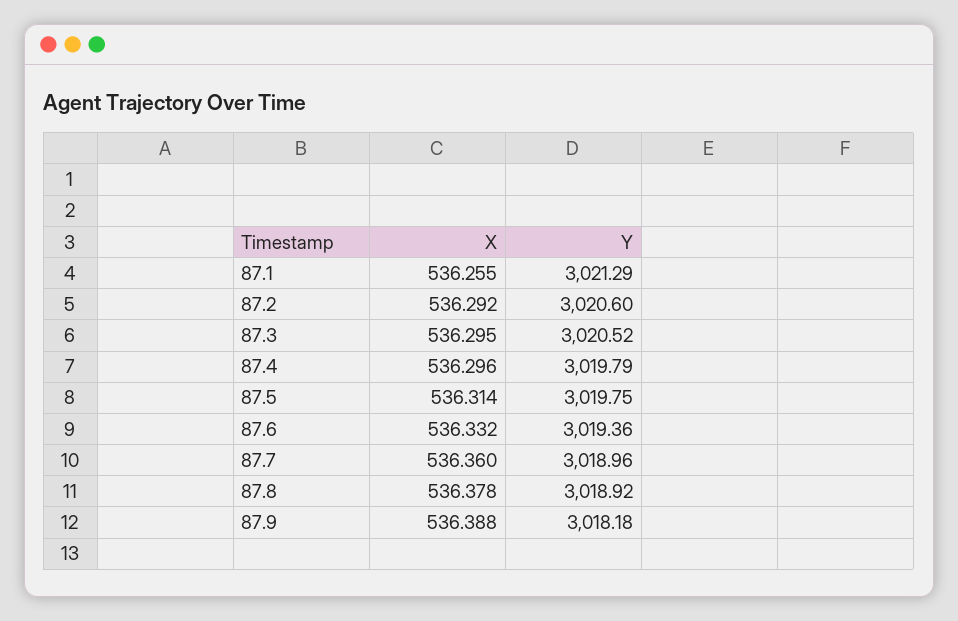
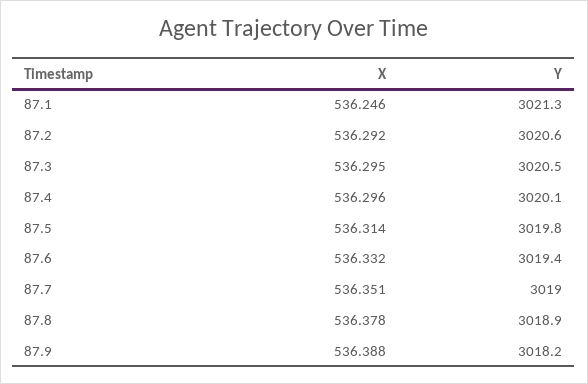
X, 87.1: 536.255 -> 536.246
Y, 87.4: 3019.79 -> 3020.1
X, 87.7: 536.36 -> 536.351

